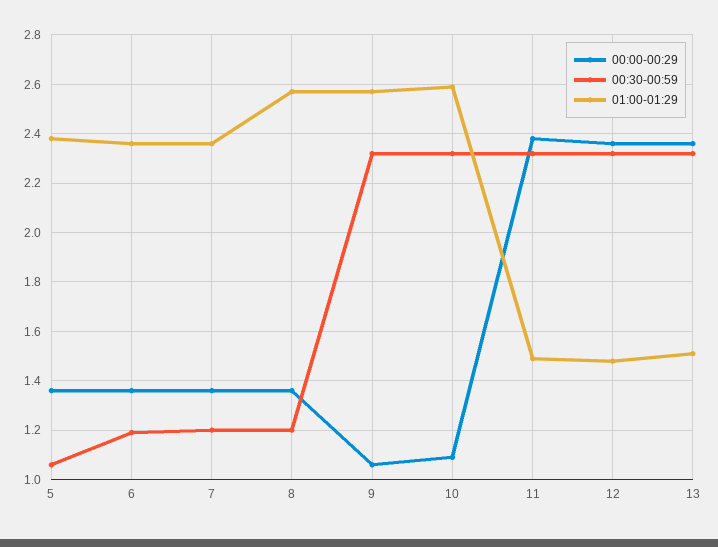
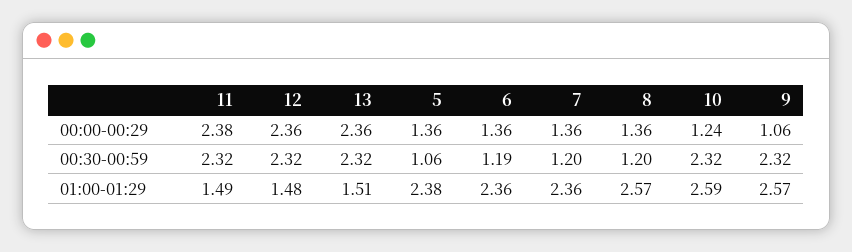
00:00-00:29, 10: 1.1 -> 1.24

